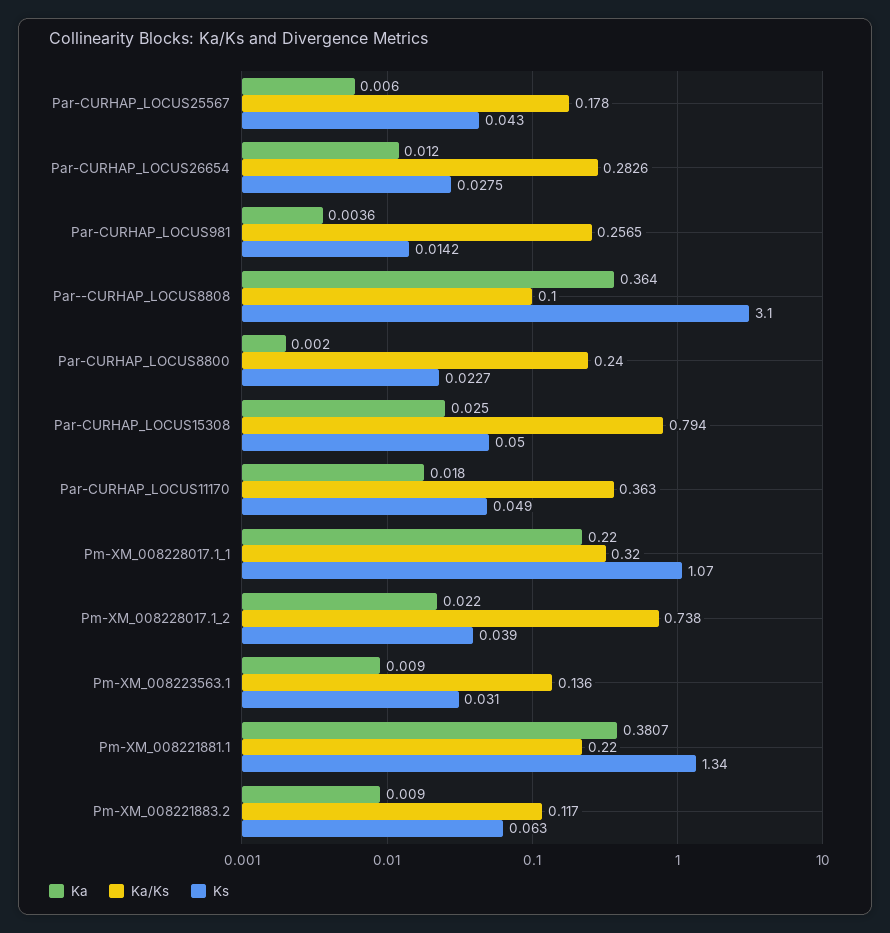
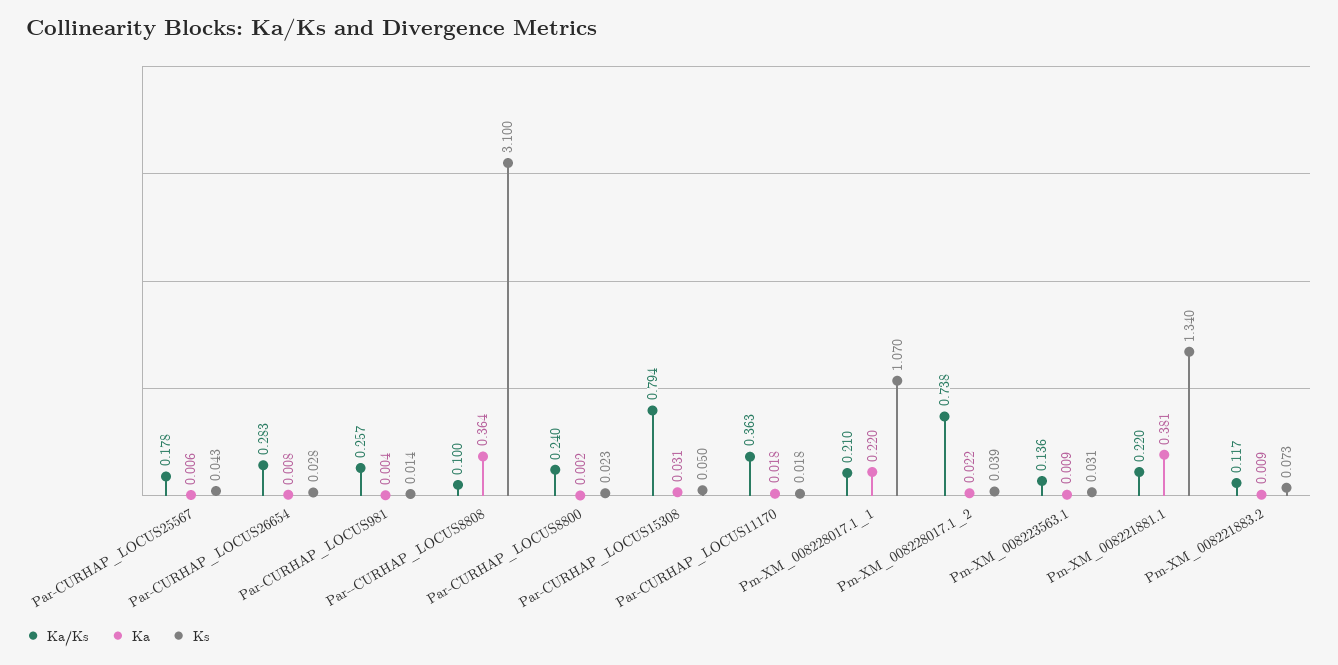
Ka, Par-CURHAP_LOCUS26654: 0.012 -> 0.008
Ka, Par-CURHAP_LOCUS15308: 0.025 -> 0.031
Ks, Par-CURHAP_LOCUS11170: 0.049 -> 0.018
Ka/Ks, Pm-XM_008228017.1_1: 0.32 -> 0.21
Ks, Pm-XM_008221883.2: 0.063 -> 0.073

